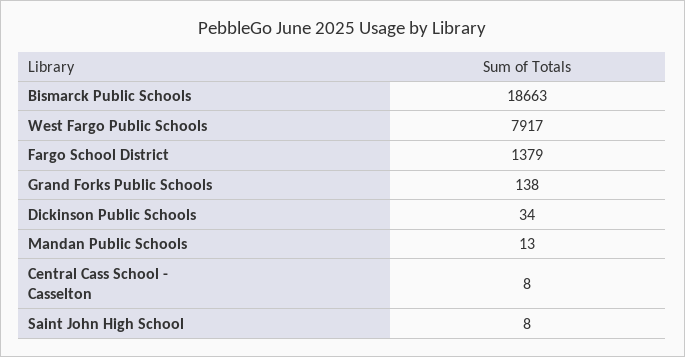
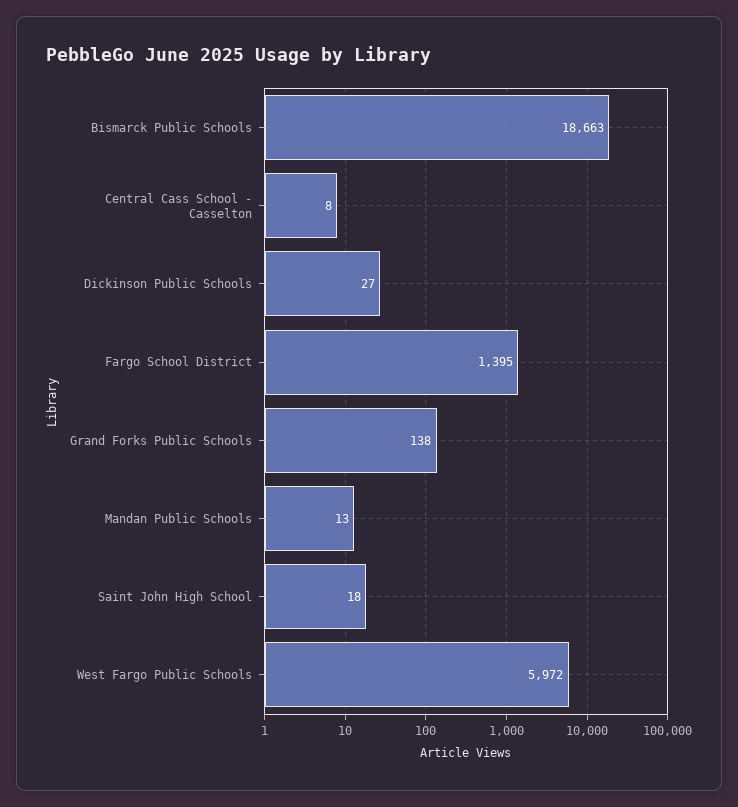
West Fargo Public Schools: 7917 -> 5972
Fargo School District: 1379 -> 1395
Dickinson Public Schools: 34 -> 27
Saint John High School: 8 -> 18

